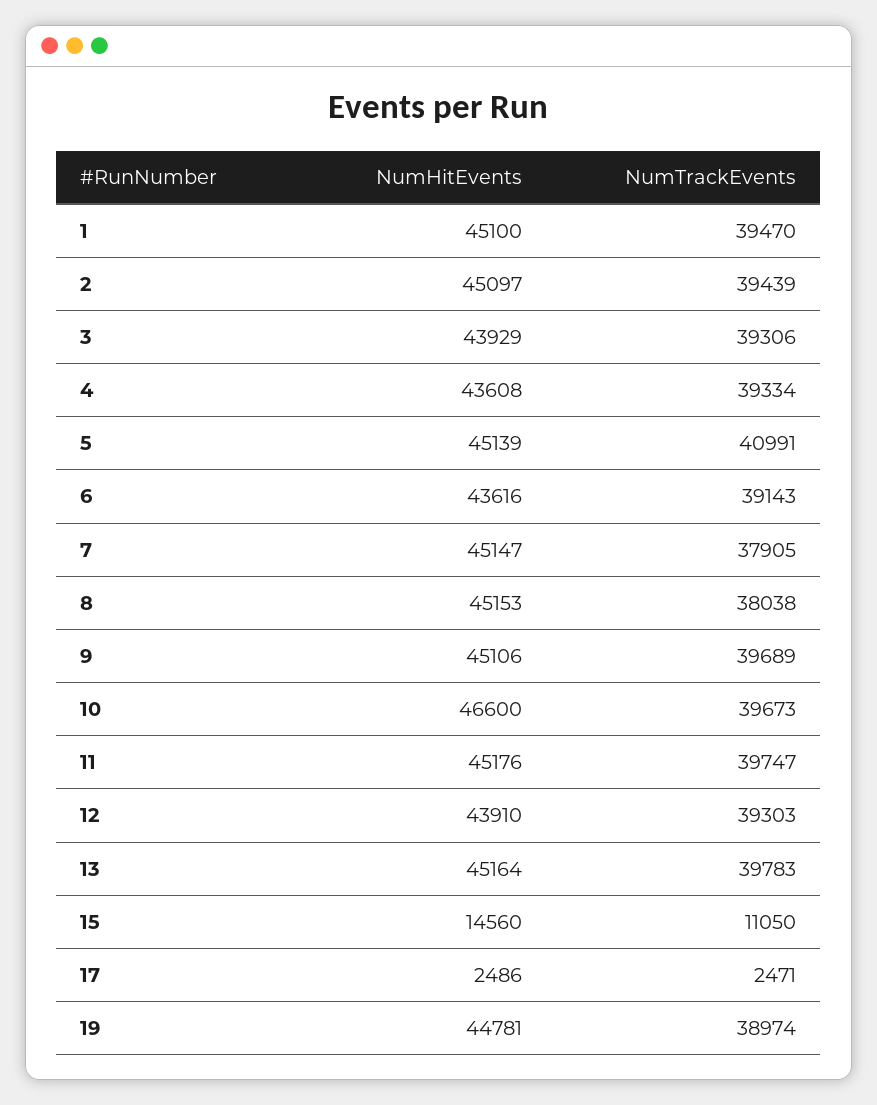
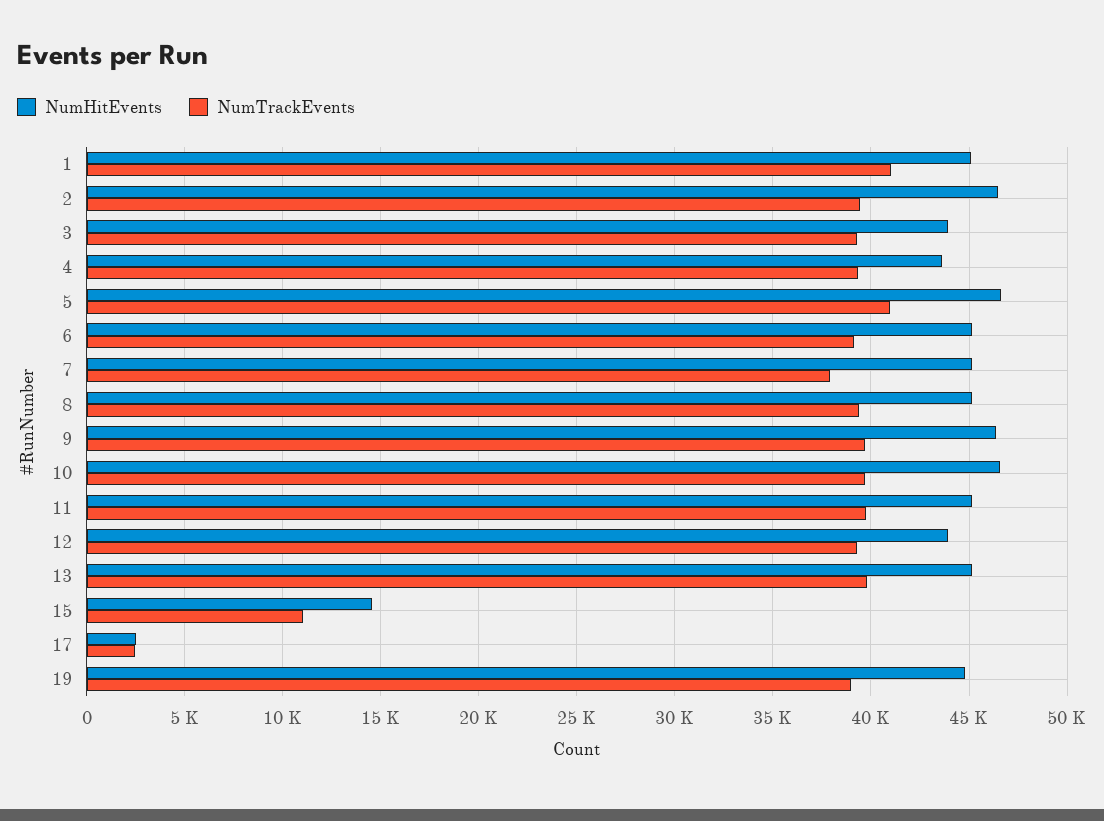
NumTrackEvents, 1: 39470 -> 41000
NumHitEvents, 2: 45097 -> 46500
NumHitEvents, 5: 45139 -> 46500
NumHitEvents, 6: 43616 -> 45000
NumTrackEvents, 8: 38038 -> 39500
NumHitEvents, 9: 45106 -> 46500

